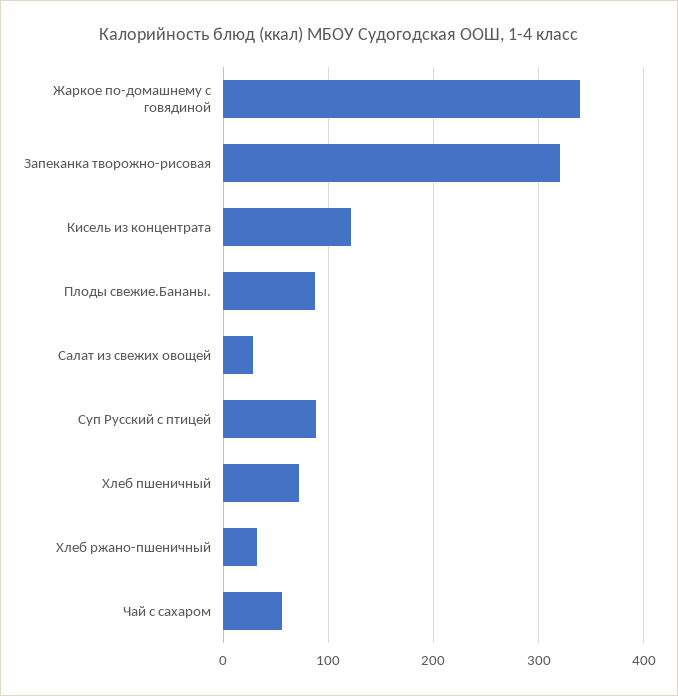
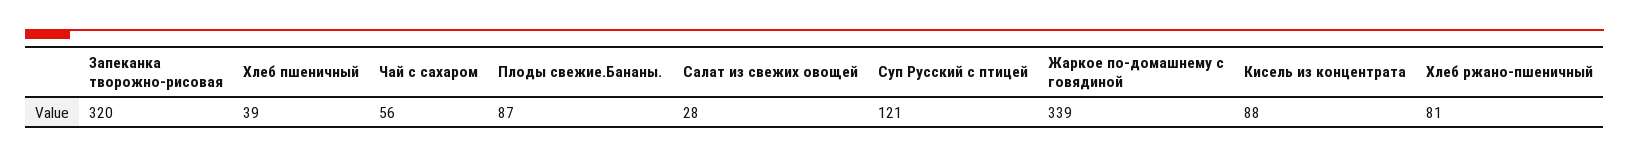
Кисель из концентрата: 120 -> 88
Суп Русский с птицей: 90 -> 121
Хлеб пшеничный: 70 -> 39
Хлеб ржано-пшеничный: 30 -> 81

